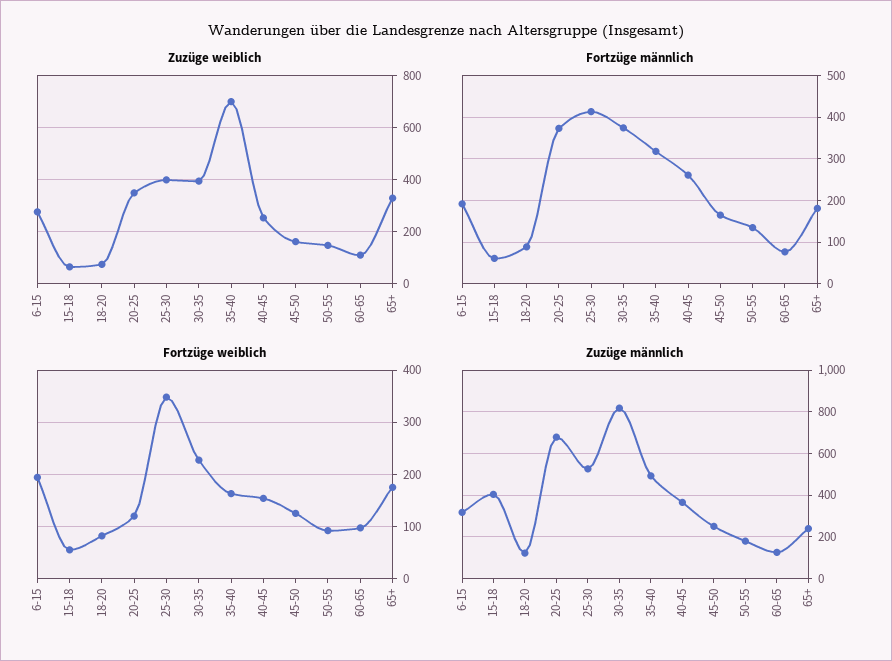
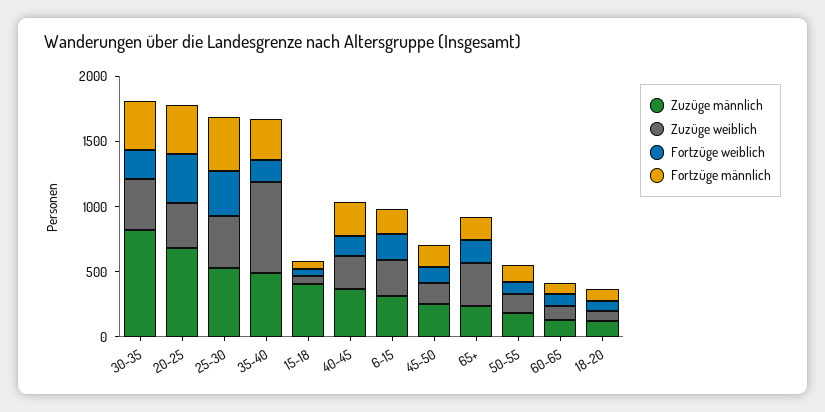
Fortzüge weiblich, 20-25: 120 -> 400

